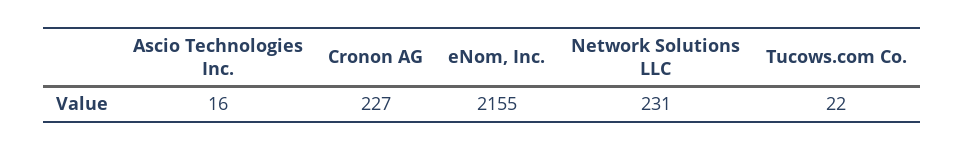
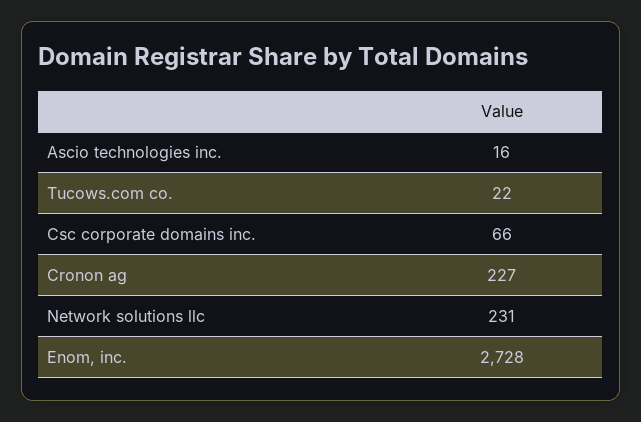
eNom, Inc.: 2155 -> 2728
Csc corporate domains inc.: none -> 66

